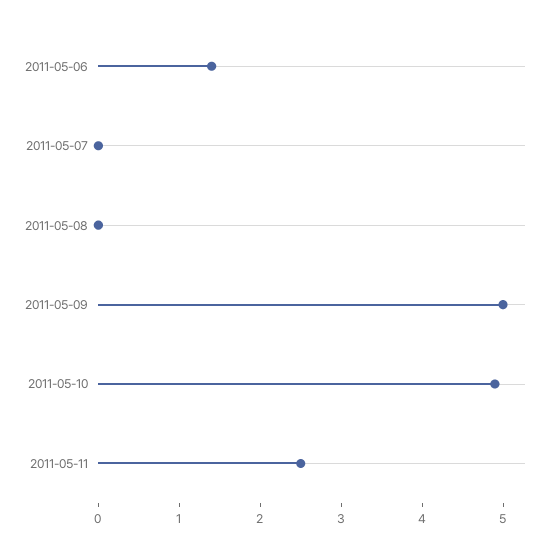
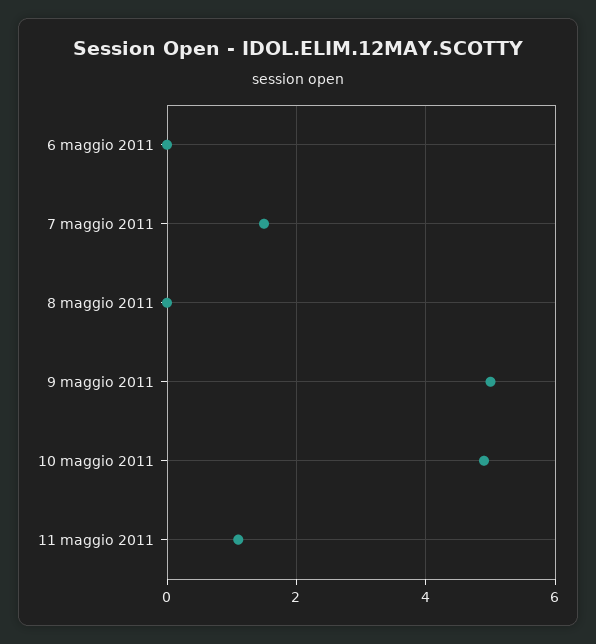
2011-05-06: 1.4 -> 0
2011-05-07: 0 -> 1.5
2011-05-11: 2.5 -> 1

